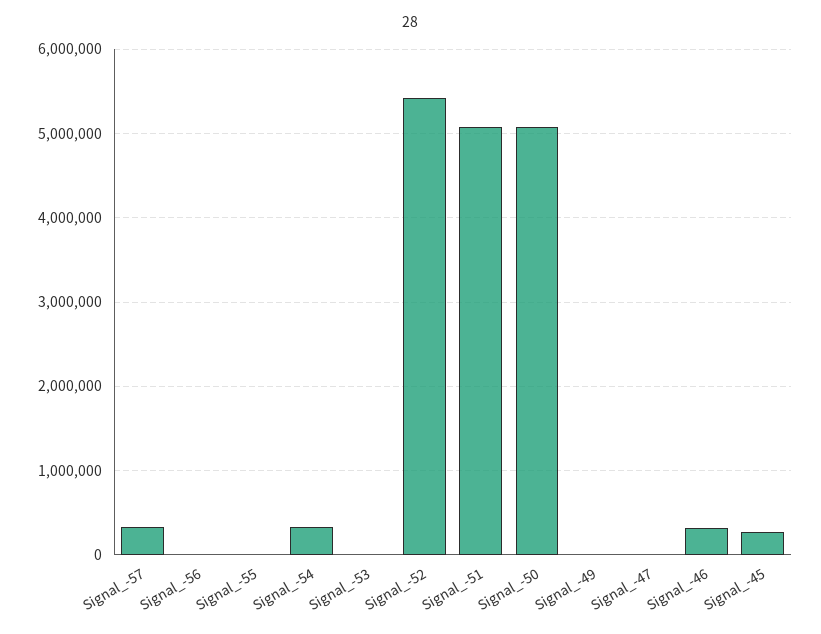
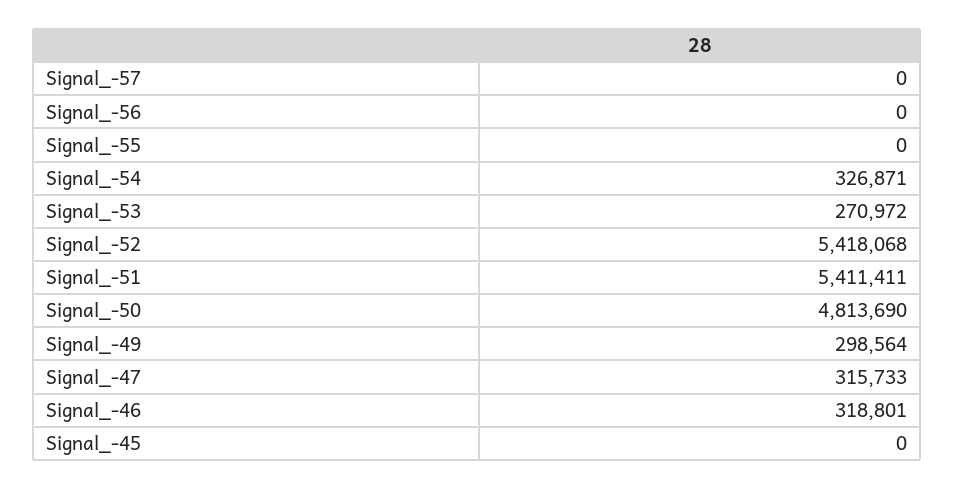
Signal_-57: 300000 -> 0
Signal_-53: 0 -> 270972
Signal_-51: 5100000 -> 5411411
Signal_-50: 5100000 -> 4813690
Signal_-49: 0 -> 298564
Signal_-47: 0 -> 315733
Signal_-45: 300000 -> 0

